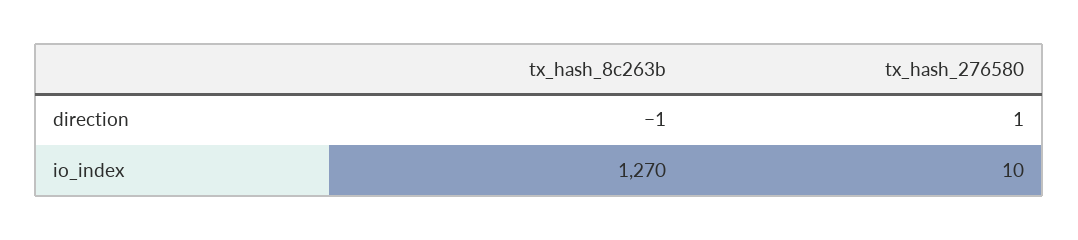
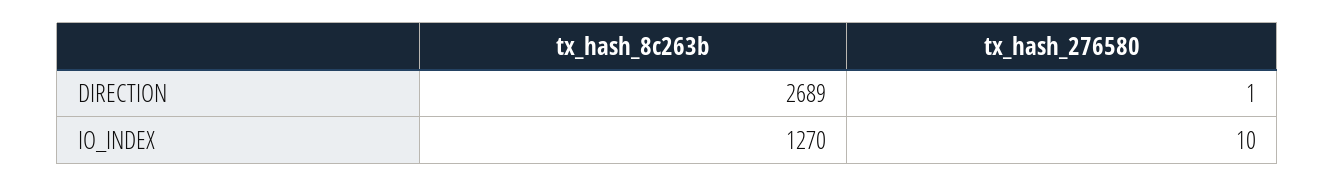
tx_hash_8c263b, direction: -1 -> 2689

